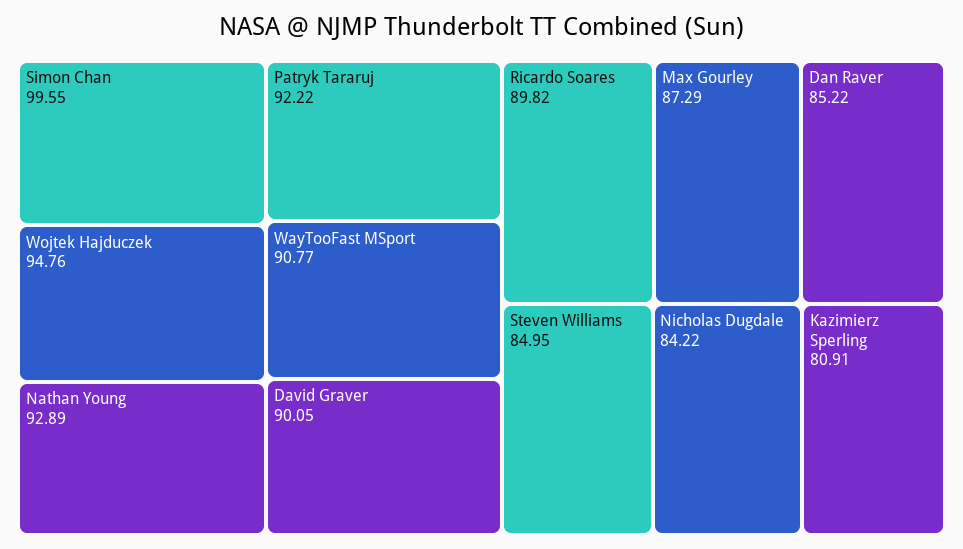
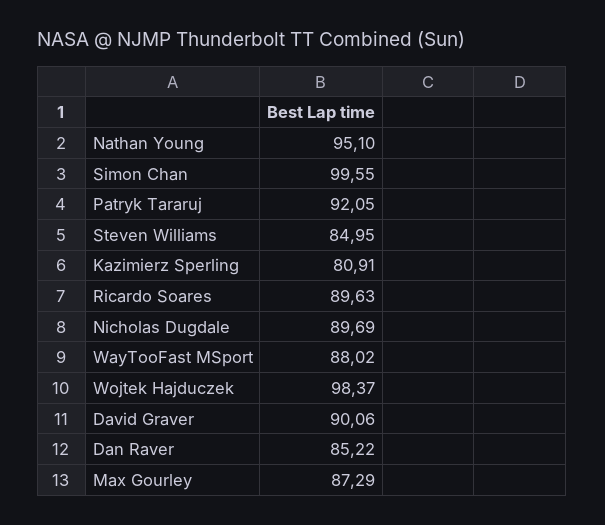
Wojtek Hajduczek: 94.76 -> 98.37
Nathan Young: 92.89 -> 95.1
Patryk Tararuj: 92.22 -> 92.05
WayTooFast MSport: 90.77 -> 88.02
David Graver: 90.05 -> 90.06
Ricardo Soares: 89.82 -> 89.63
Nicholas Dugdale: 84.22 -> 89.69

